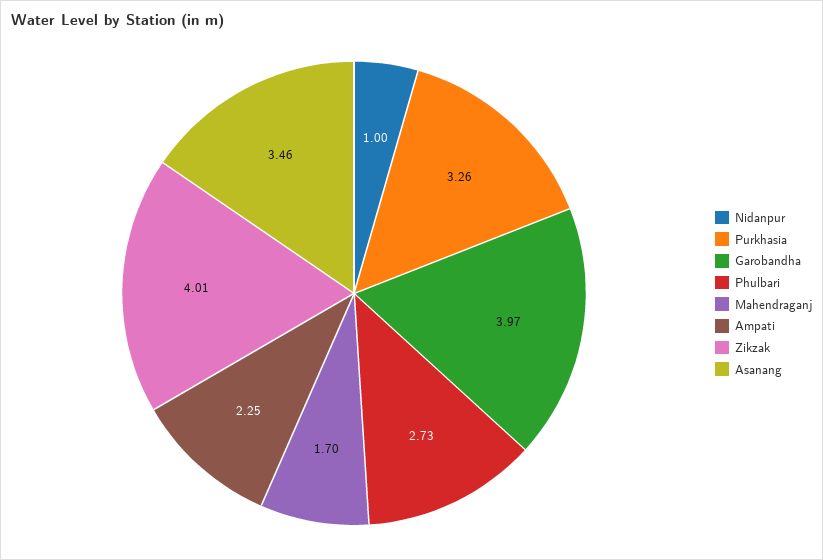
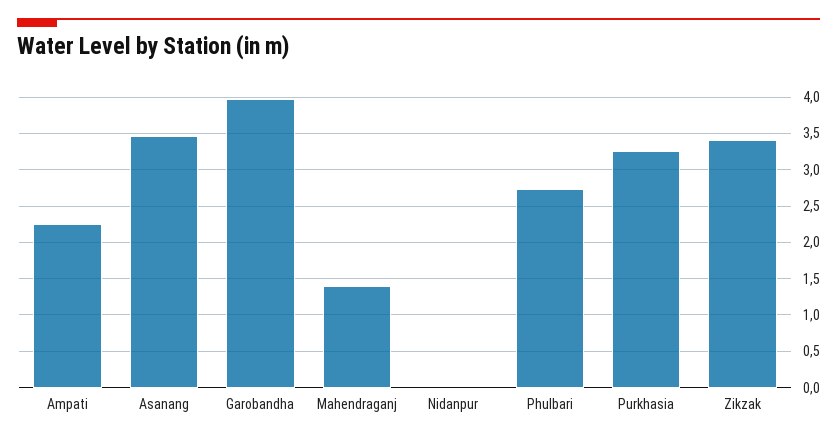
Nidanpur: 1 -> 0
Mahendraganj: 1.7 -> 1.4
Zikzak: 4.01 -> 3.4

